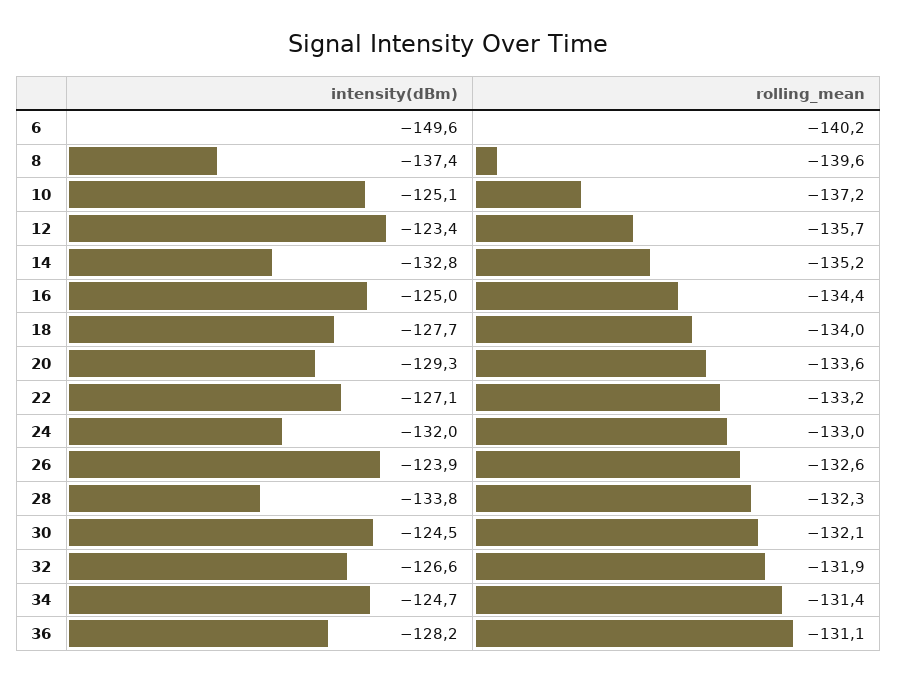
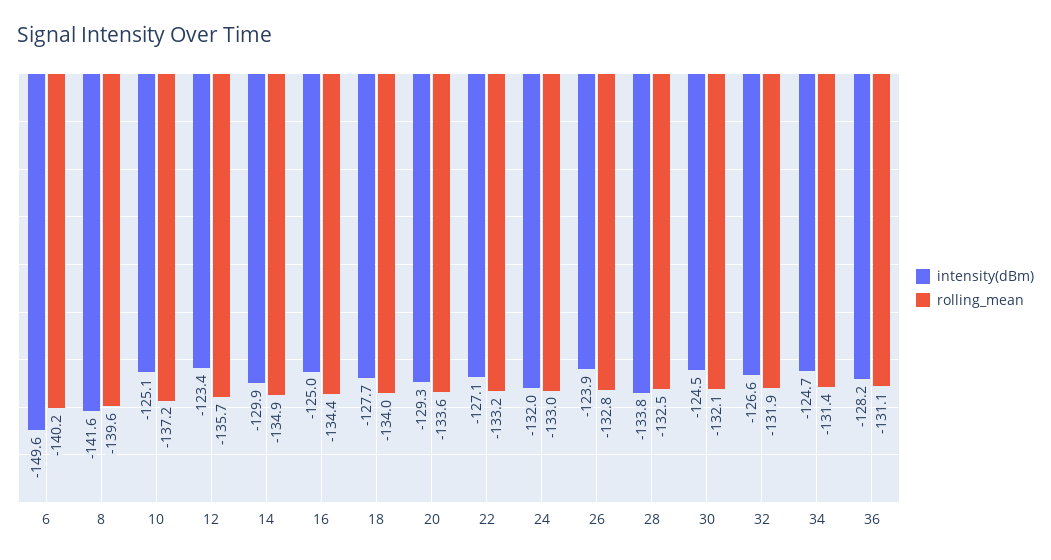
intensity(dBm), 8: -137.4 -> -141.6
intensity(dBm), 14: -132.8 -> -129.9
rolling_mean, 14: -135.2 -> -134.9
rolling_mean, 26: -132.6 -> -132.8
rolling_mean, 28: -132.3 -> -132.5

